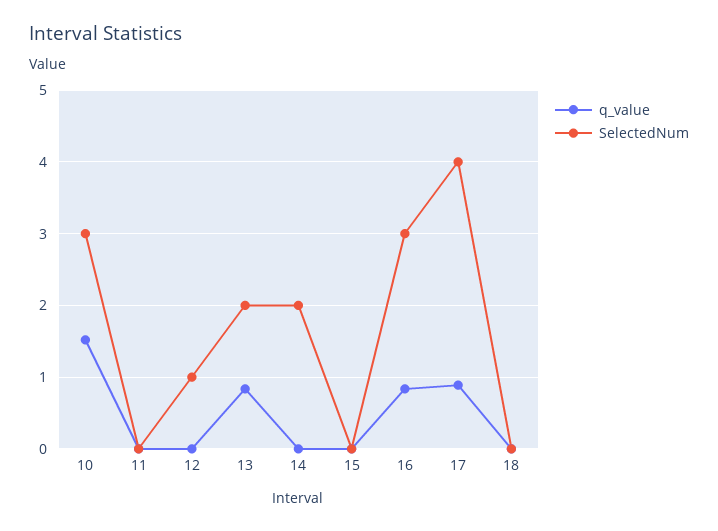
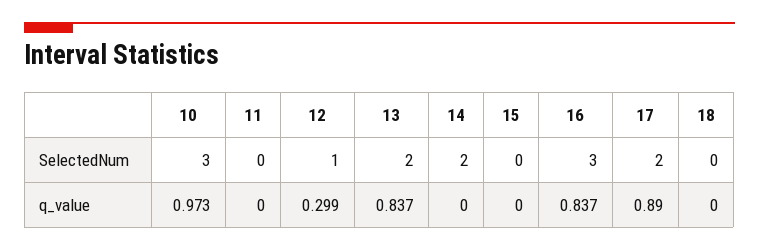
q_value, 10: 1.5 -> 0.973
q_value, 12: 0 -> 0.299
SelectedNum, 17: 4 -> 2

